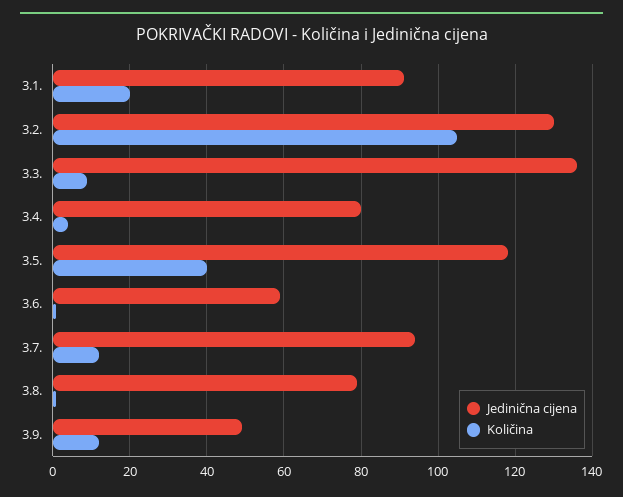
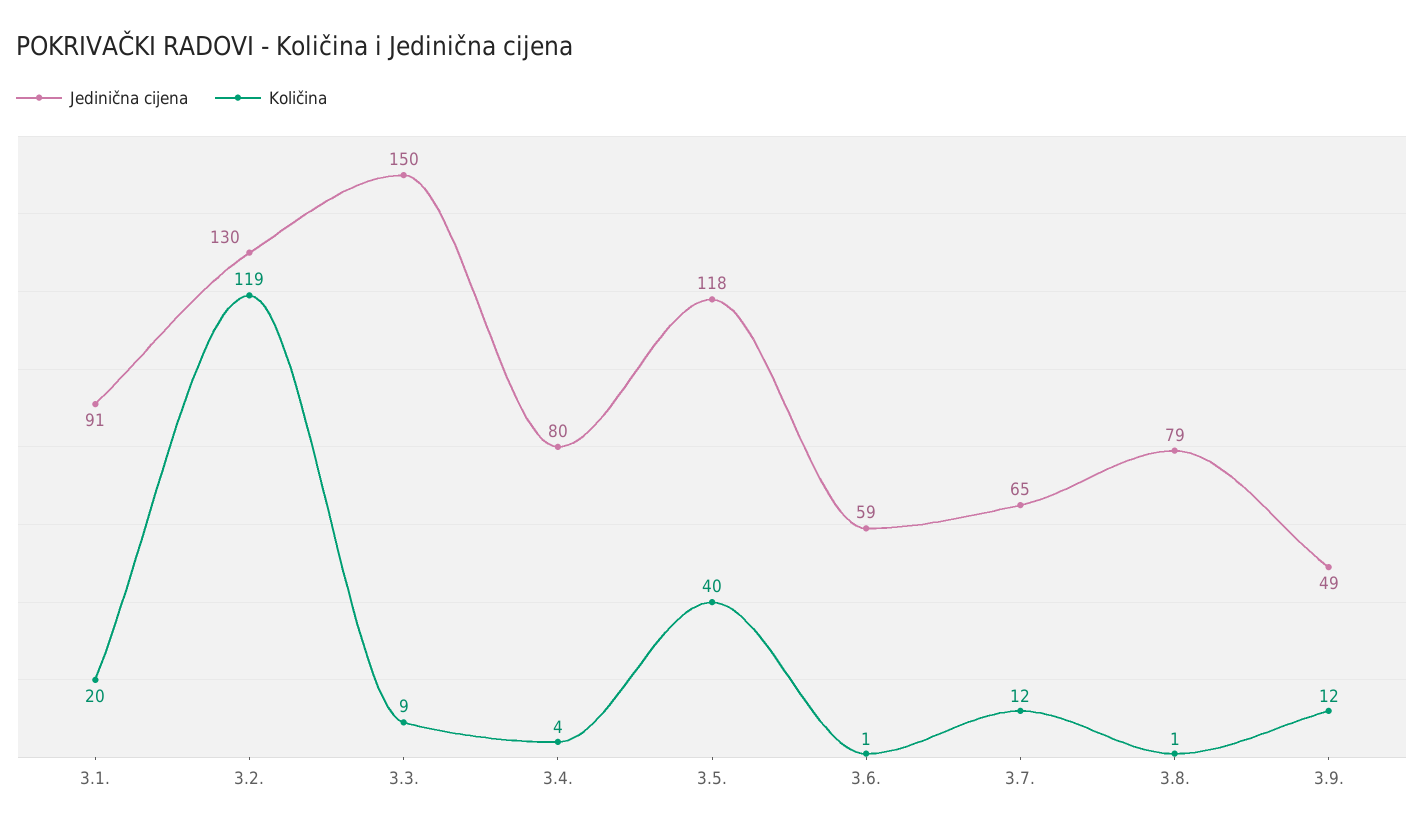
Količina, 3.2.: 105 -> 119
Jedinična cijena, 3.3.: 135 -> 150
Jedinična cijena, 3.7.: 95 -> 65

